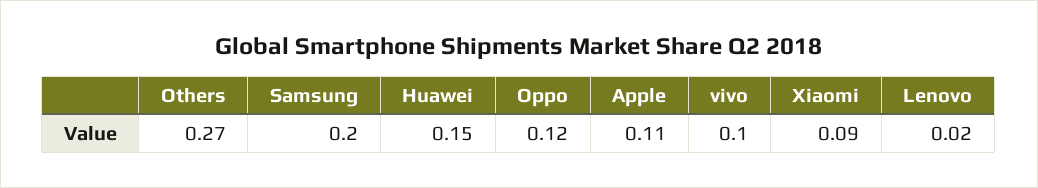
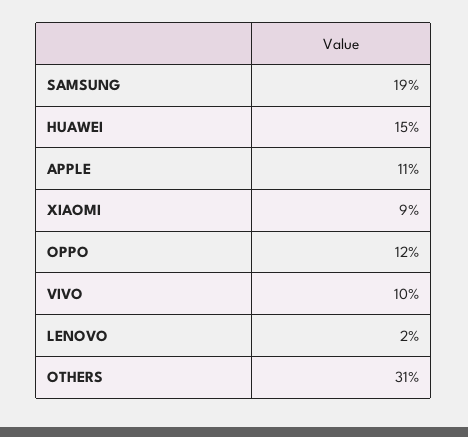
Others: 0.27 -> 0.31
Samsung: 0.2 -> 0.19

